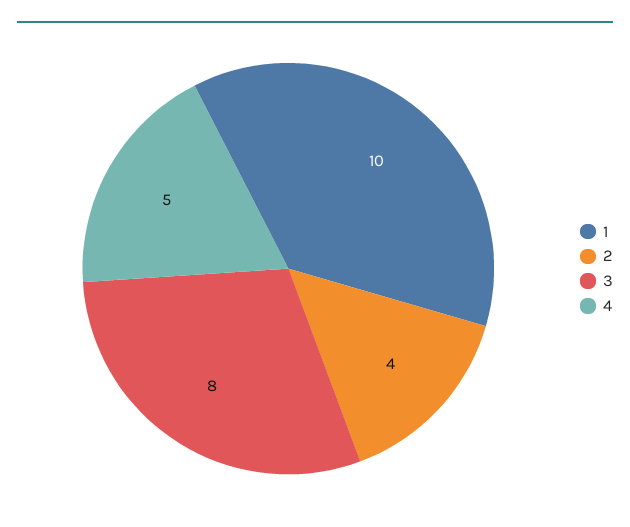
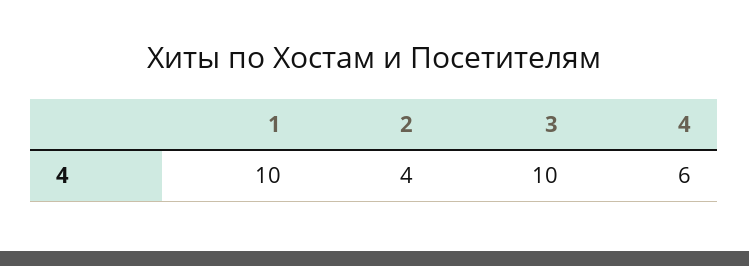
3: 8 -> 10
4: 5 -> 6

